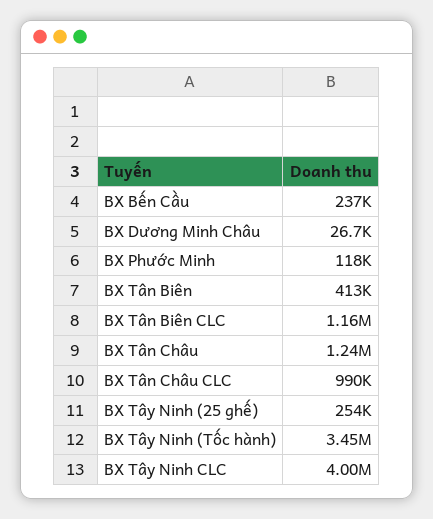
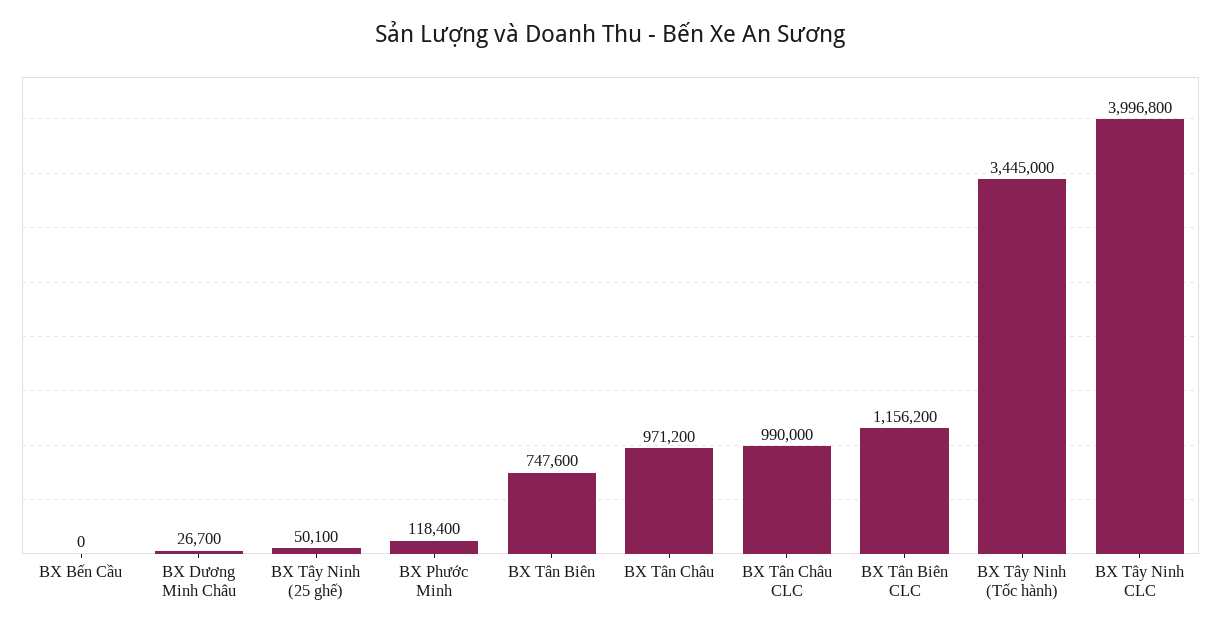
BX Bến Cầu: 237000 -> 0
BX Tân Biên: 413000 -> 747600
BX Tân Châu: 1240000 -> 971200
BX Tây Ninh (25 ghế): 254000 -> 50100

